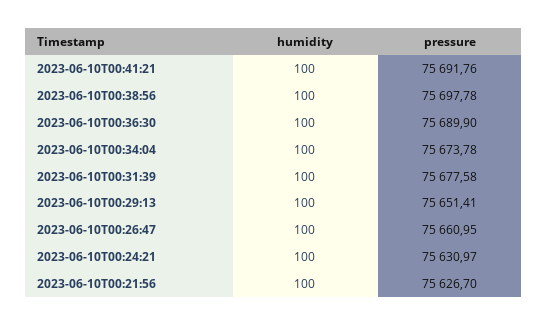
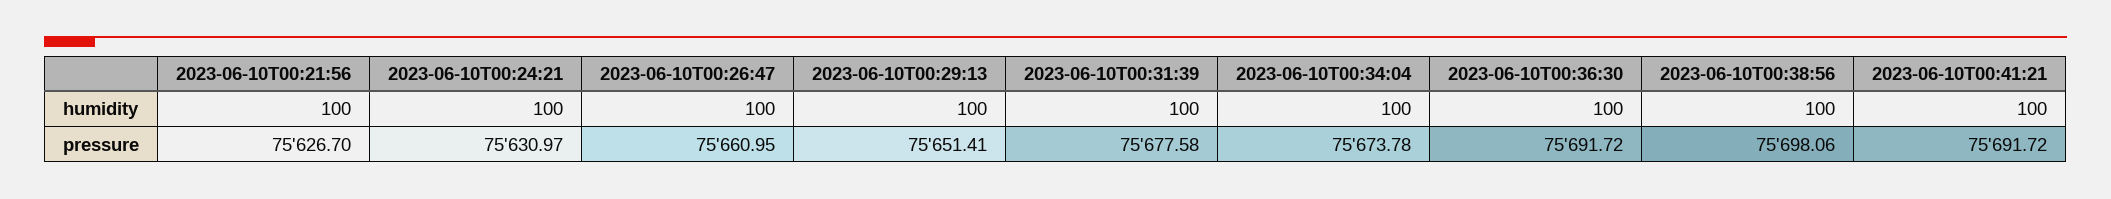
pressure, 2023-06-10T00:41:21: 75691.76 -> 75691.72
pressure, 2023-06-10T00:38:56: 75697.78 -> 75698.06
pressure, 2023-06-10T00:36:30: 75689.9 -> 75691.72

